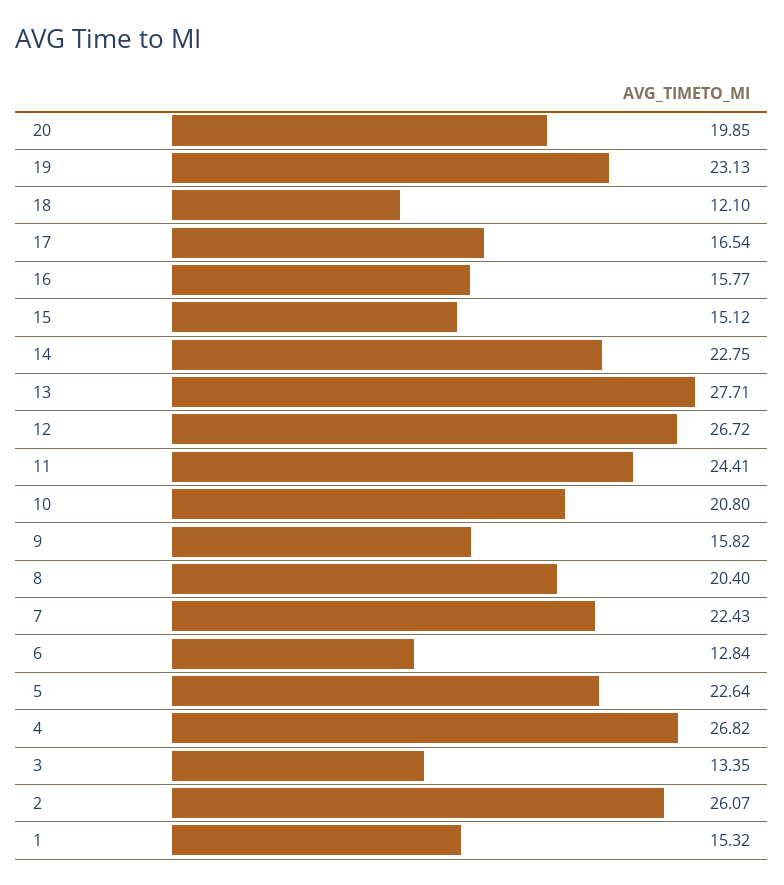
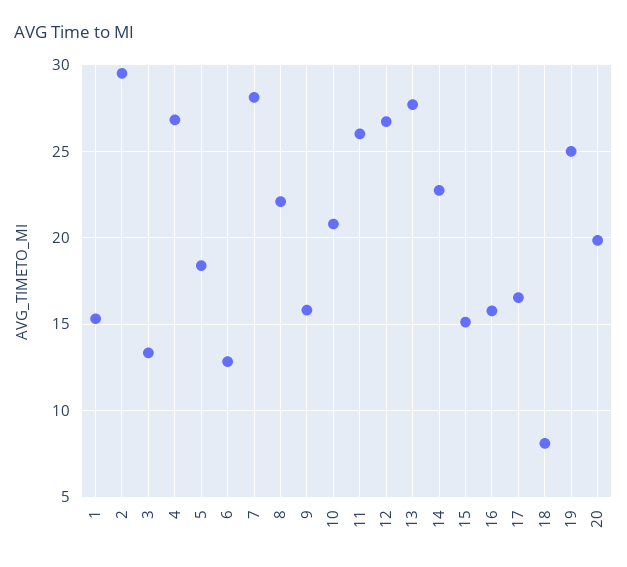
19: 23.13 -> 25
18: 12.1 -> 8
11: 24.41 -> 26
8: 20.4 -> 22
7: 22.43 -> 28
5: 22.64 -> 18.5
2: 26.07 -> 29.5

